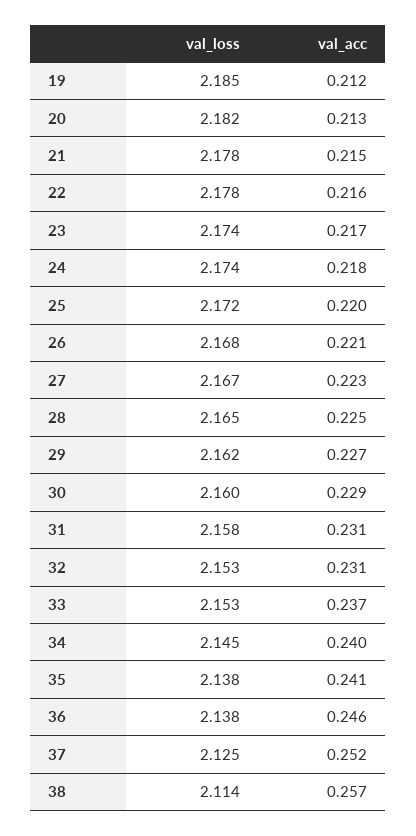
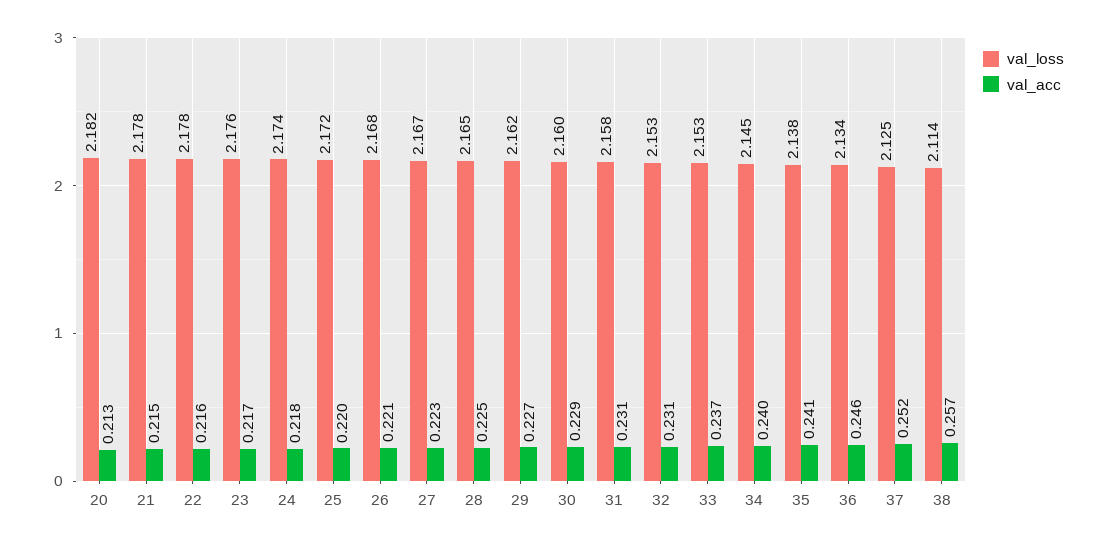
val_loss, 19: 2.185 -> none
val_acc, 19: 0.212 -> none
val_loss, 23: 2.174 -> 2.176
val_loss, 36: 2.138 -> 2.134

